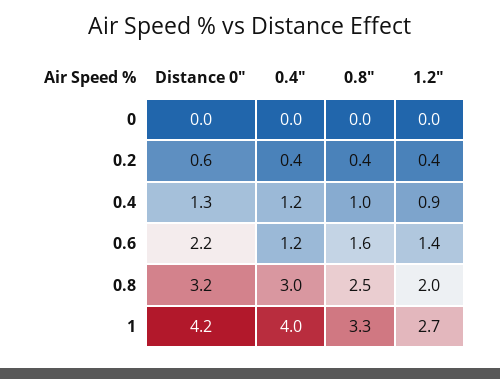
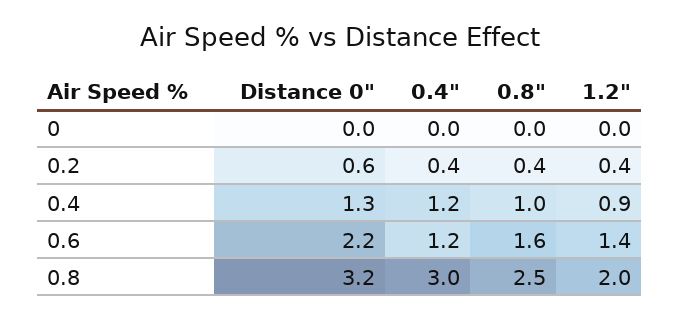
Distance 0", 1: 4.2 -> none
0.4", 1: 4 -> none
0.8", 1: 3.3 -> none
1.2", 1: 2.7 -> none

